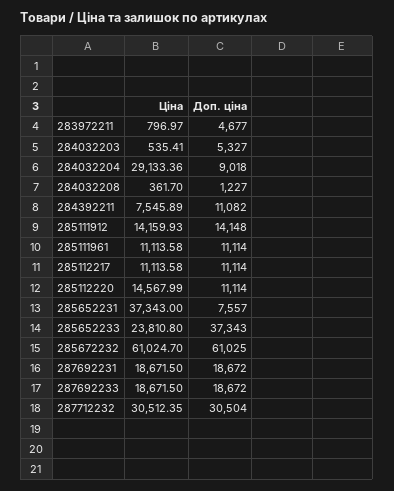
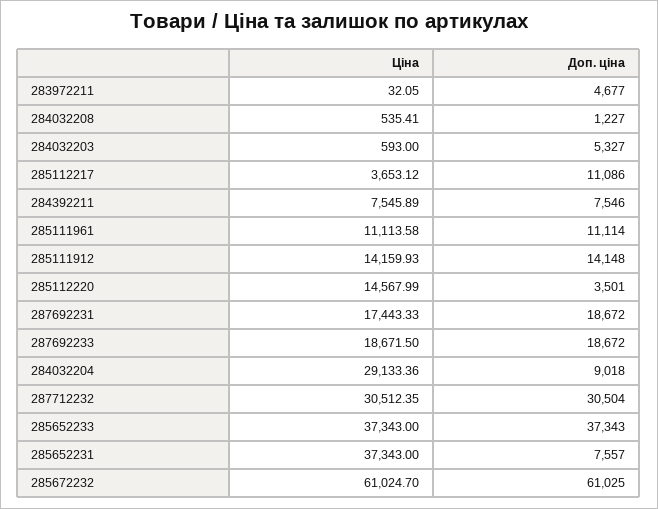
Ціна, 283972211: 796.97 -> 32.05
Ціна, 284032203: 535.41 -> 593
Ціна, 284032208: 361.7 -> 535.41
Доп. ціна, 284392211: 11082 -> 7546
Ціна, 285112217: 11113.58 -> 3653.12
Доп. ціна, 285112217: 11114 -> 11086
Доп. ціна, 285112220: 11114 -> 3501
Ціна, 285652233: 23810.8 -> 37343
Ціна, 287692231: 18671.5 -> 17443.33

